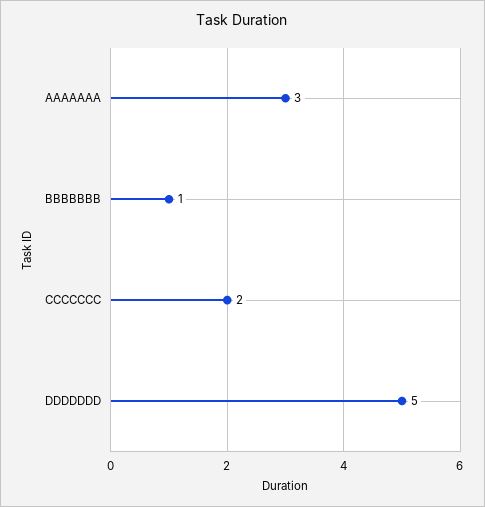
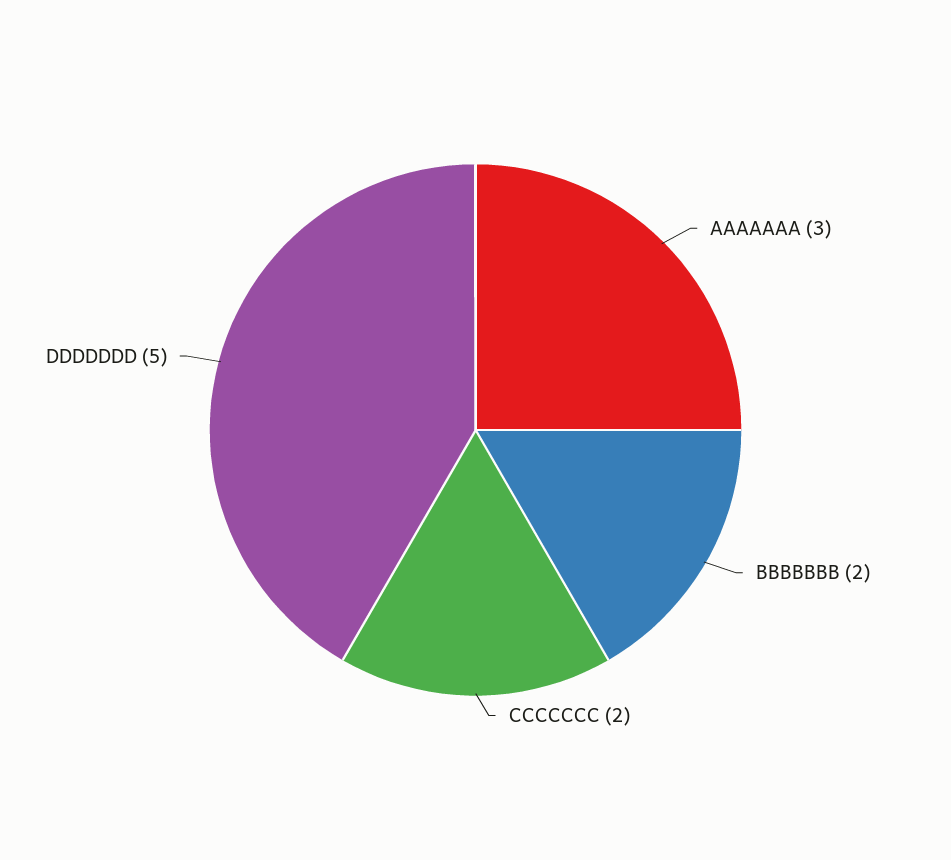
BBBBBBB: 1 -> 2

